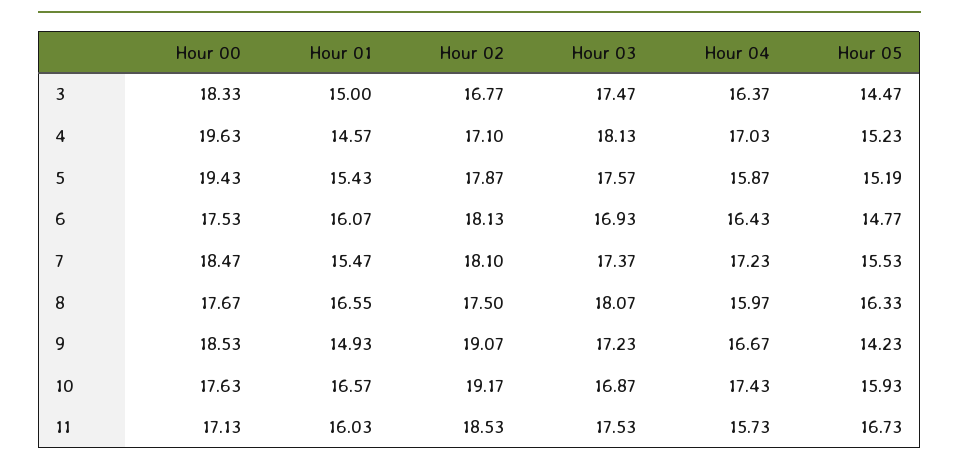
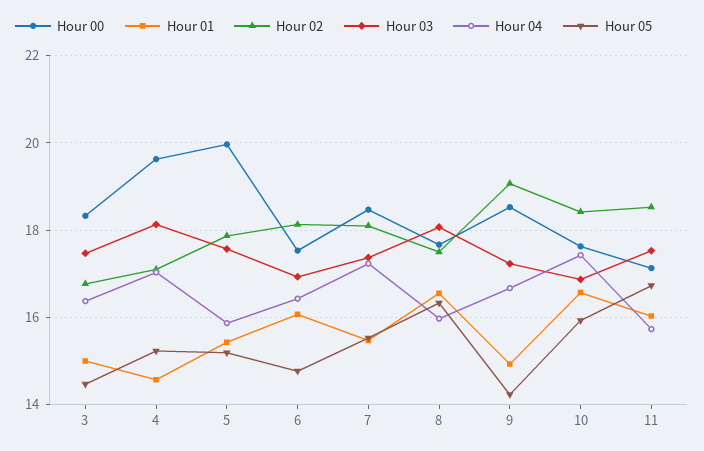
Hour 00, 5: 19.43 -> 20
Hour 02, 10: 19.17 -> 18.4

